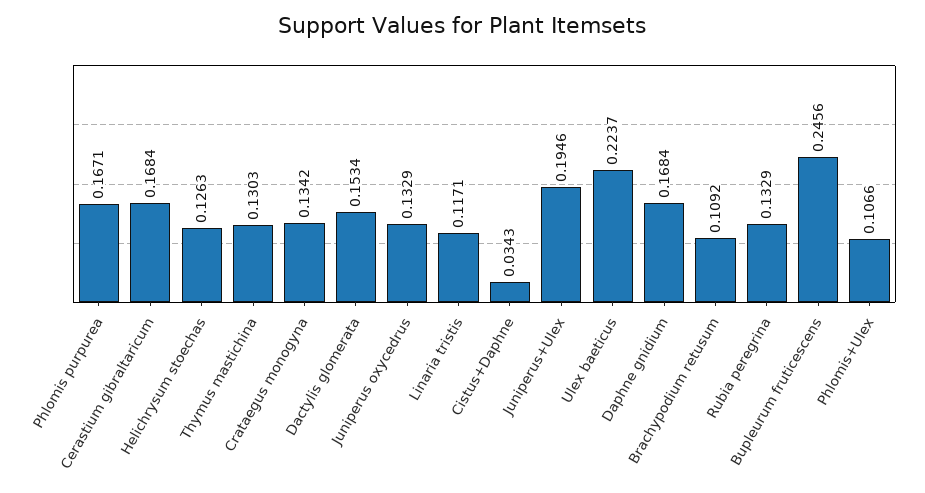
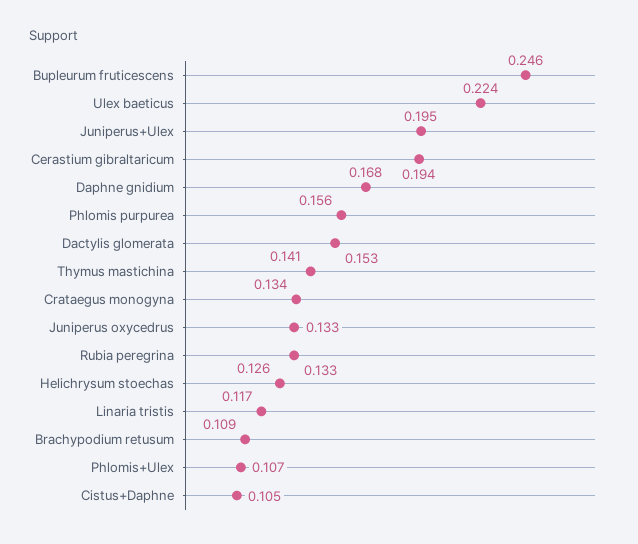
Phlomis purpurea: 0.1671 -> 0.156
Cerastium gibraltaricum: 0.1684 -> 0.194
Thymus mastichina: 0.1303 -> 0.141
Cistus+Daphne: 0.0343 -> 0.105

